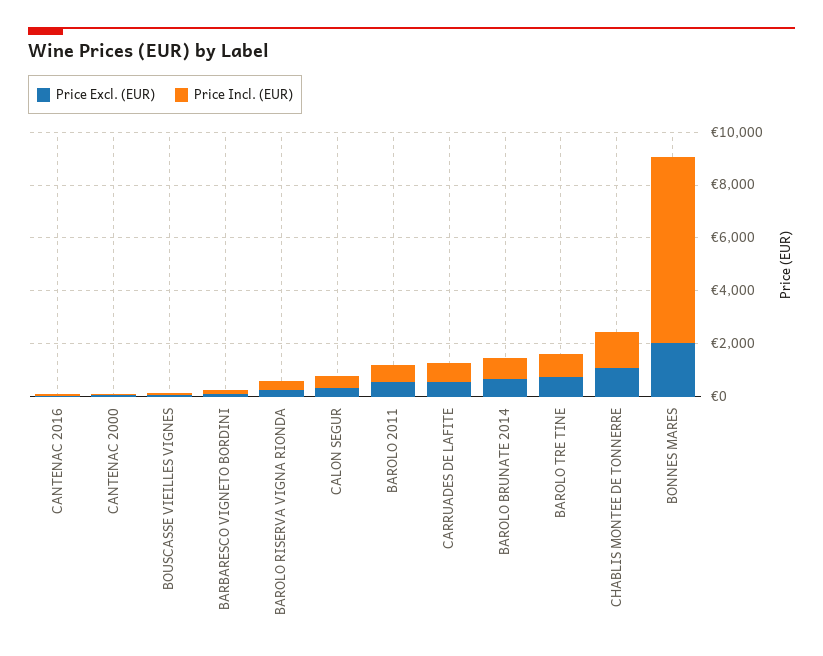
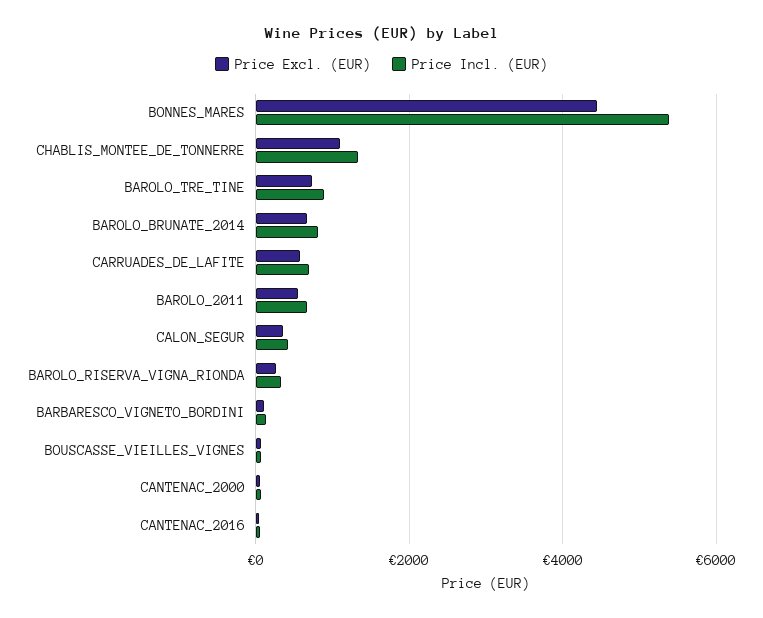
Price Excl. (EUR), BONNES MARES: 2000 -> 4400
Price Incl. (EUR), BONNES MARES: 7000 -> 5400

